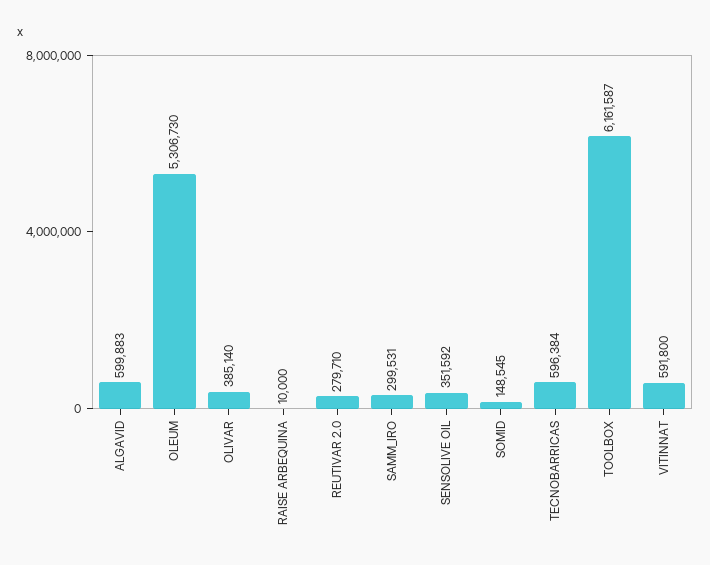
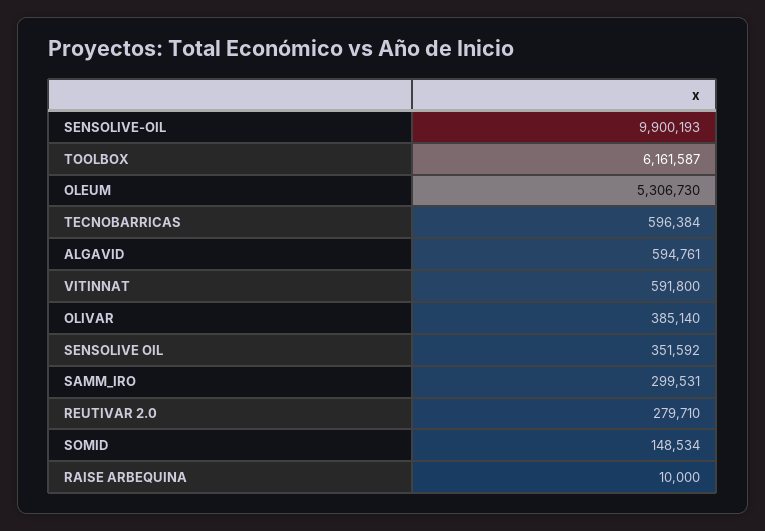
ALGAVID: 599883 -> 594761
SOMID: 148545 -> 148534
SENSOLIVE-OIL: none -> 9900193

